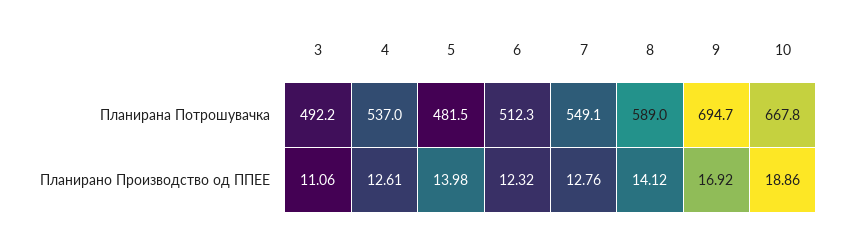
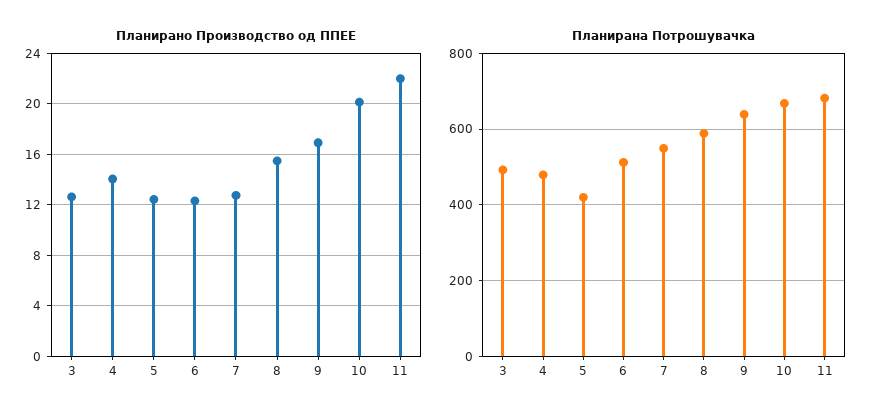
Планирана Потрошувачка, 4: 537 -> 480
Планирана Потрошувачка, 5: 481.5 -> 420
Планирана Потрошувачка, 9: 694.7 -> 640
Планирано Производство од ППЕЕ, 3: 11.06 -> 12.5
Планирано Производство од ППЕЕ, 4: 12.61 -> 14
Планирано Производство од ППЕЕ, 5: 13.98 -> 12.5
Планирано Производство од ППЕЕ, 8: 14.12 -> 15.5
Планирано Производство од ППЕЕ, 10: 18.86 -> 20
Планирано Производство од ППЕЕ, 11: none -> 22
Планирана Потрошувачка, 11: none -> 680

